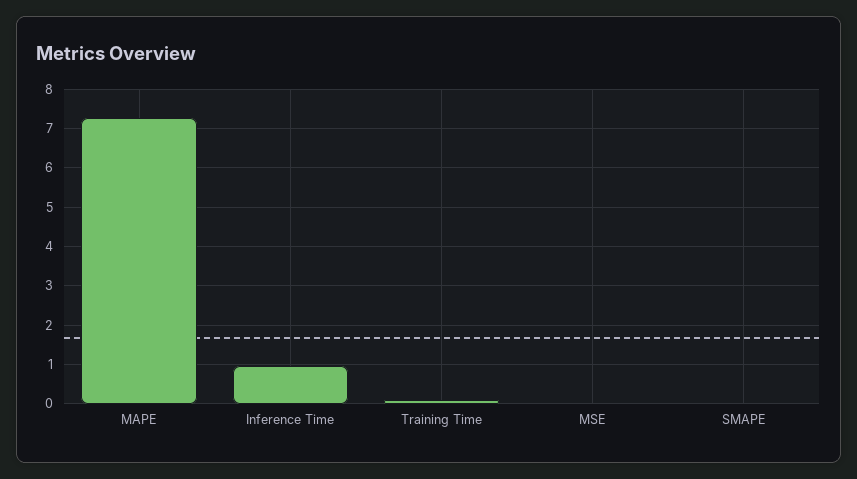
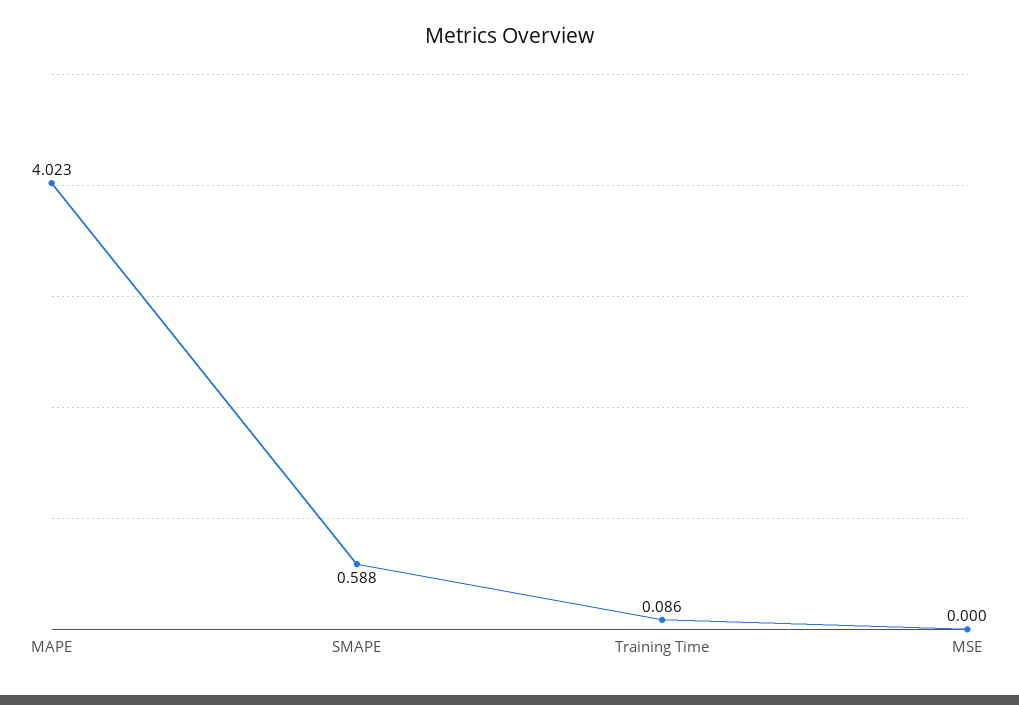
MAPE: 7.2 -> 4.023
Inference Time: 1 -> none
SMAPE: 0 -> 0.588

